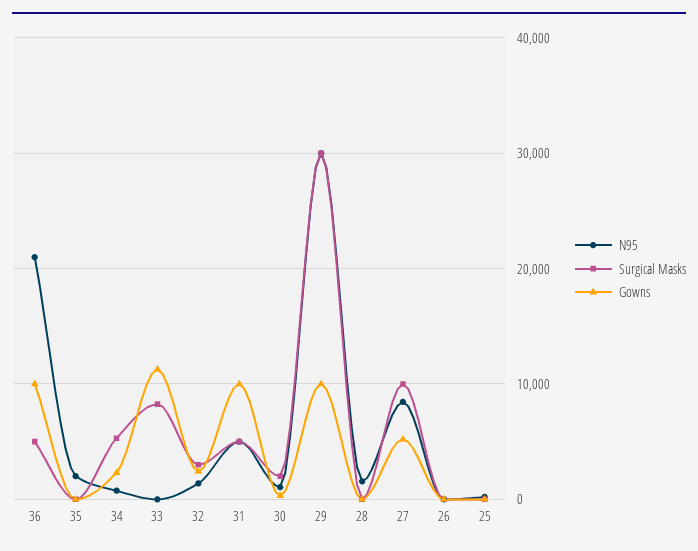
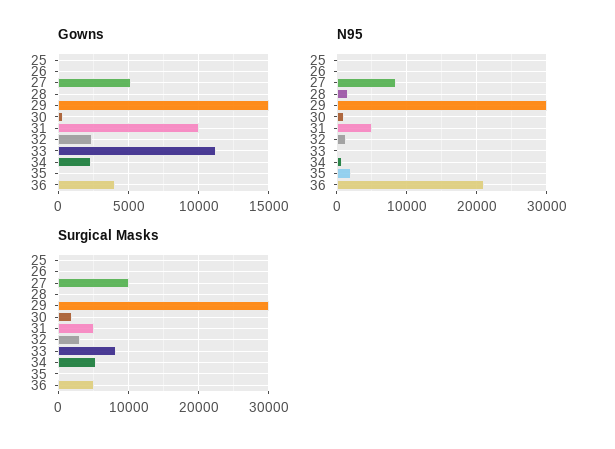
Gowns, 36: 10000 -> 4000
Gowns, 29: 10000 -> 15000

